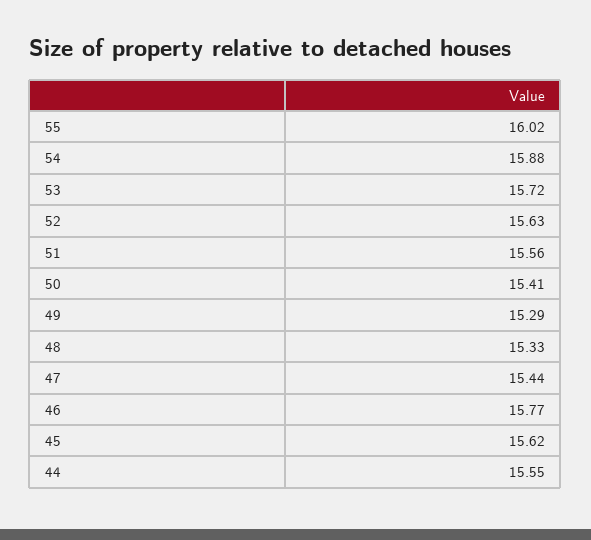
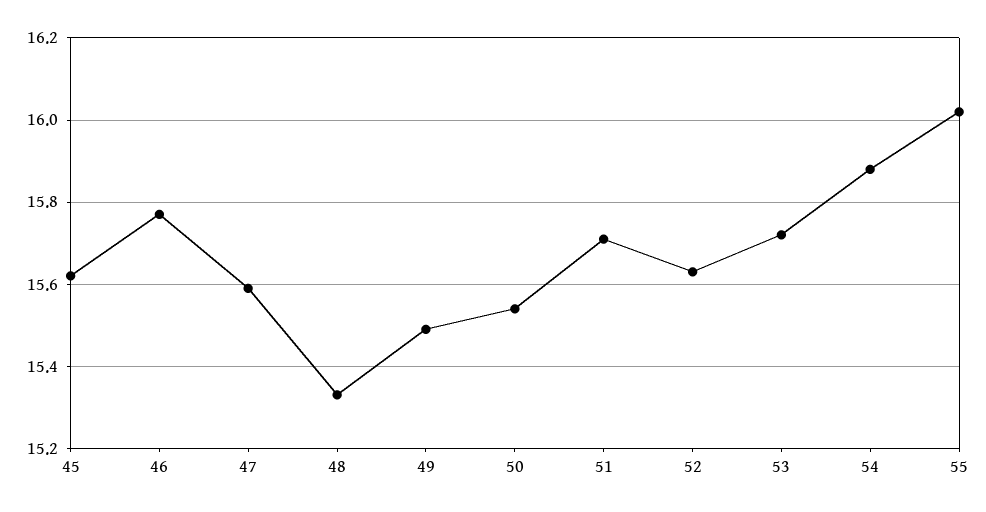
51: 15.56 -> 15.7
50: 15.41 -> 15.55
49: 15.29 -> 15.5
47: 15.44 -> 15.6
44: 15.55 -> none

